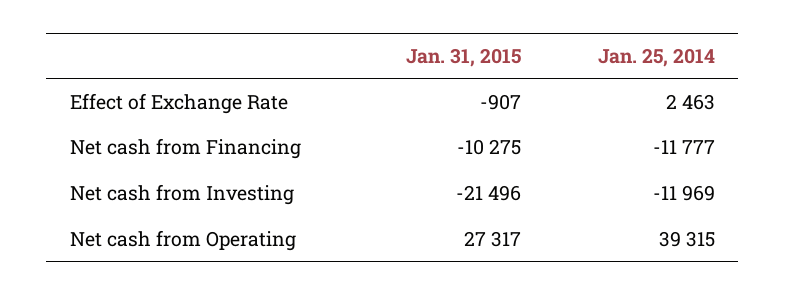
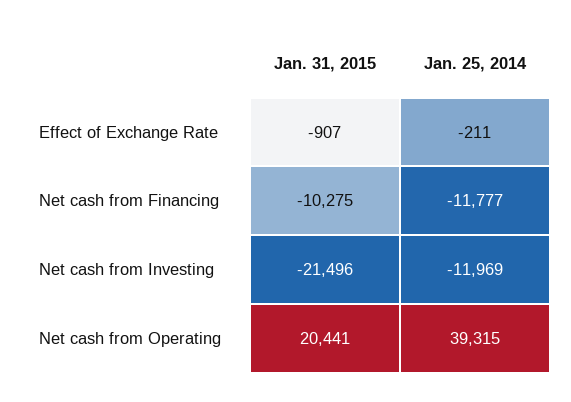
Jan. 25, 2014, Effect of Exchange Rate: 2463 -> -211
Jan. 31, 2015, Net cash from Operating: 27317 -> 20441

